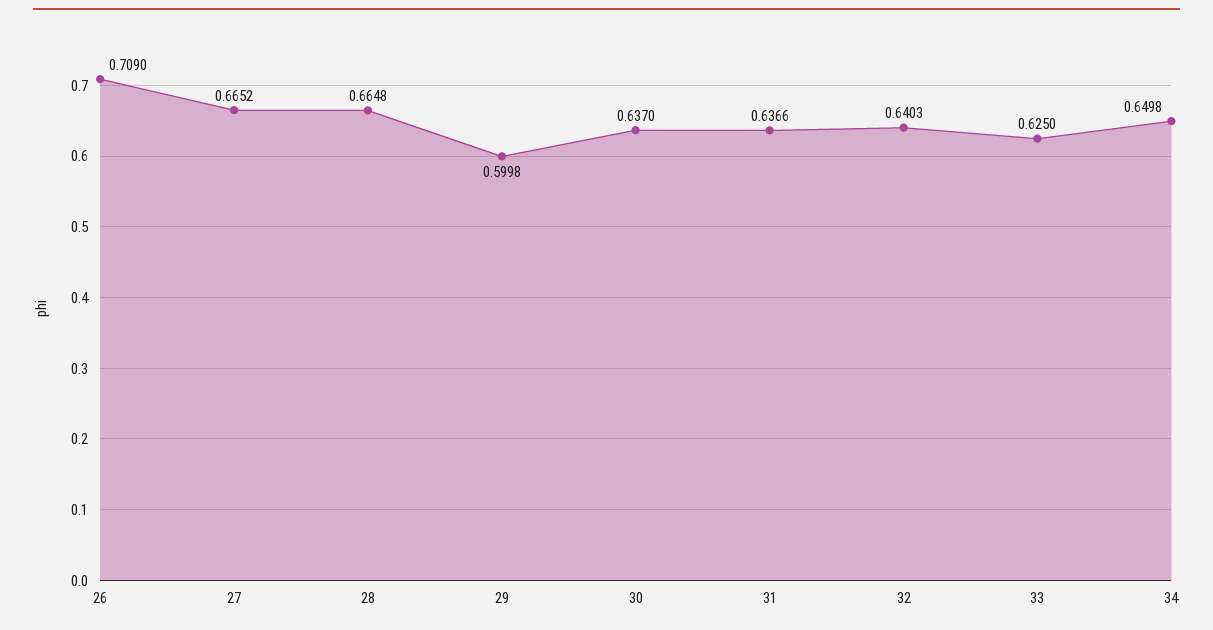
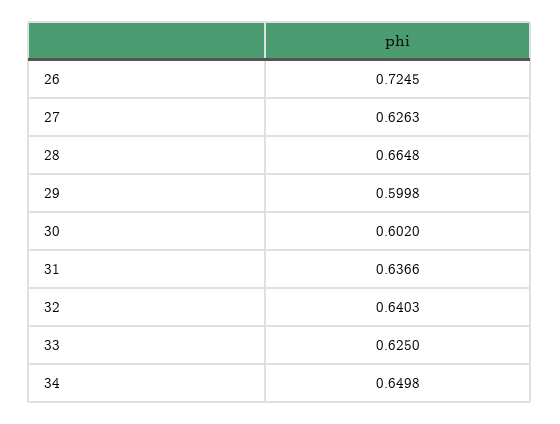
26: 0.709 -> 0.7245
27: 0.6652 -> 0.6263
30: 0.637 -> 0.602

